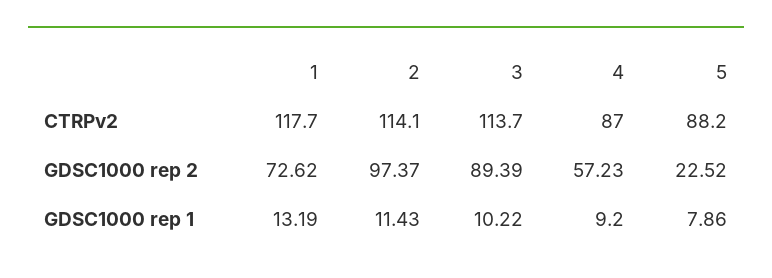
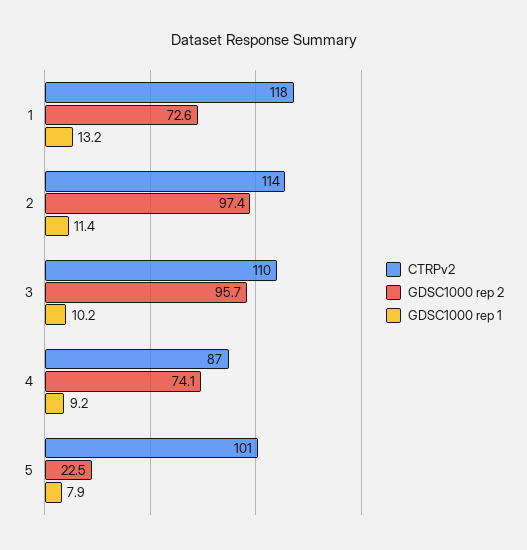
CTRPv2, 3: 113.7 -> 110
CTRPv2, 5: 88.2 -> 101
GDSC1000 rep 2, 3: 89.39 -> 95.7
GDSC1000 rep 2, 4: 57.23 -> 74.1

